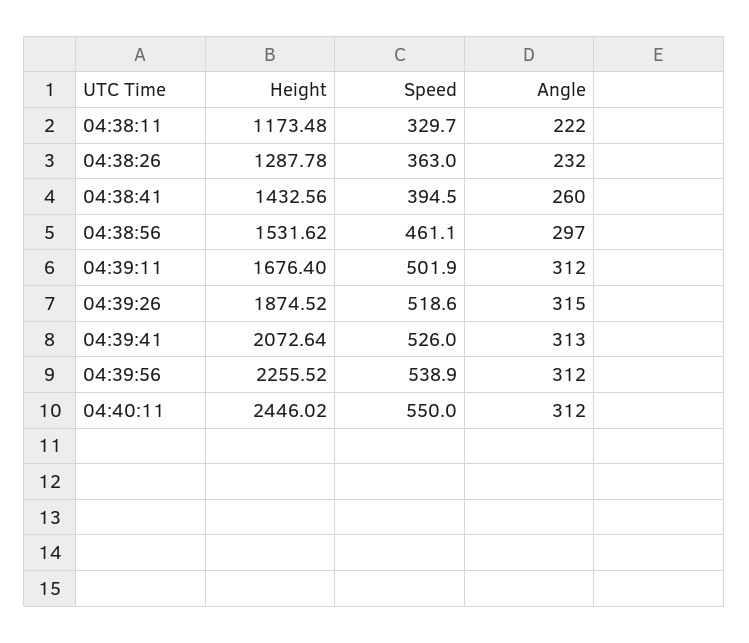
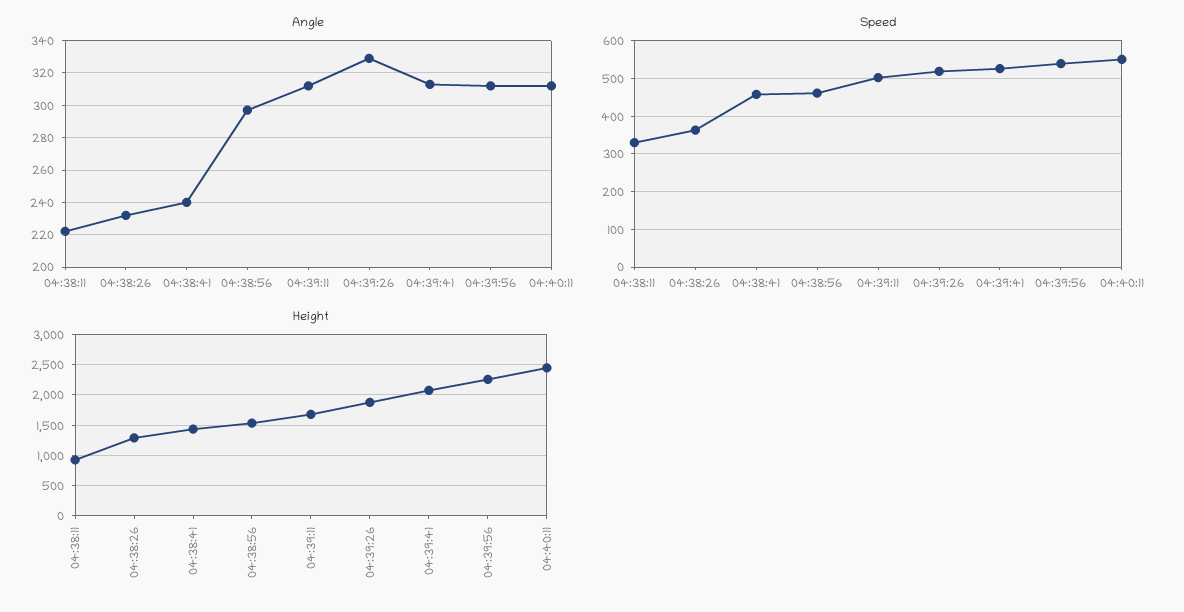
Height, 04:38:11: 1173.48 -> 900
Speed, 04:38:41: 394.5 -> 460
Angle, 04:38:41: 260 -> 240
Angle, 04:39:26: 315 -> 330

